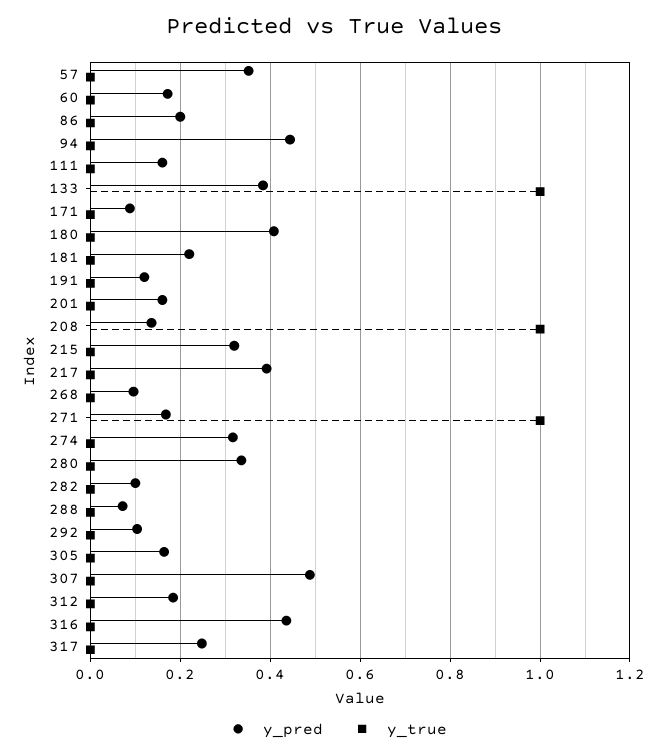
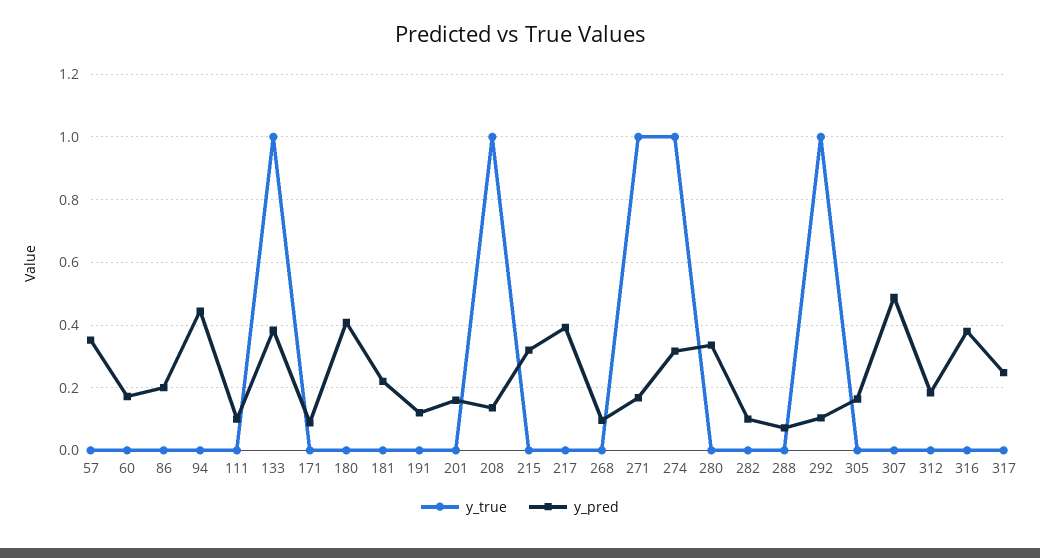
y_pred, 111: 0.16 -> 0.1
y_true, 274: 0 -> 1
y_true, 292: 0 -> 1
y_pred, 316: 0.44 -> 0.38

